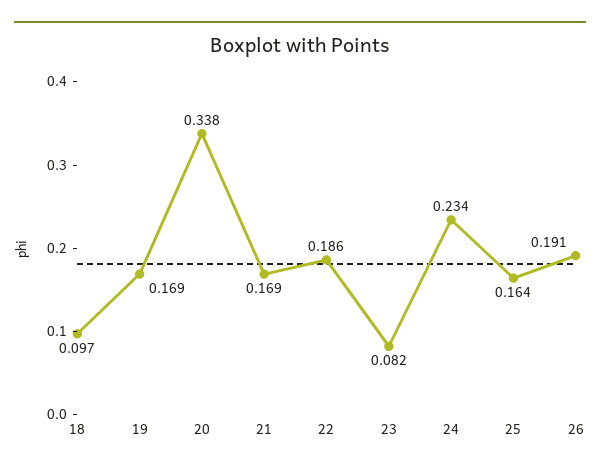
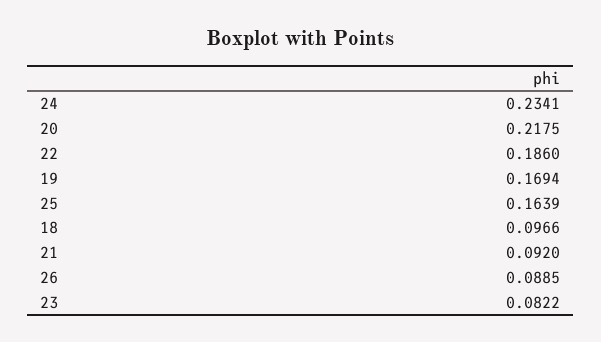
20: 0.338 -> 0.2175
21: 0.169 -> 0.092
26: 0.191 -> 0.0885

